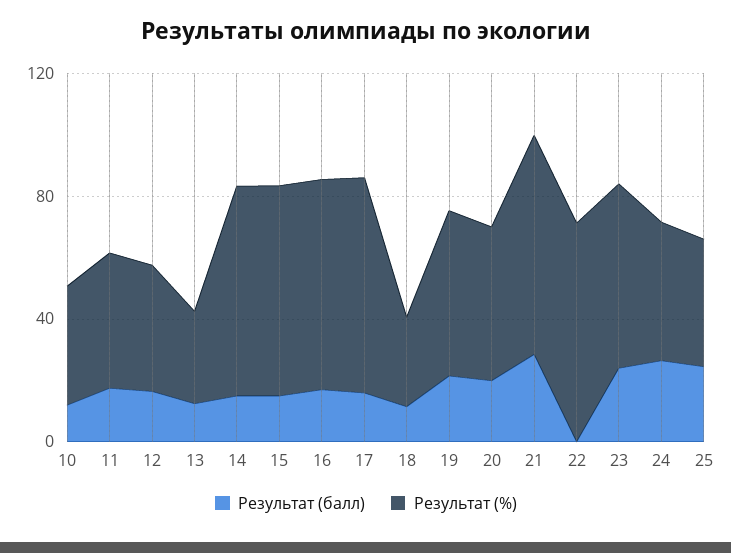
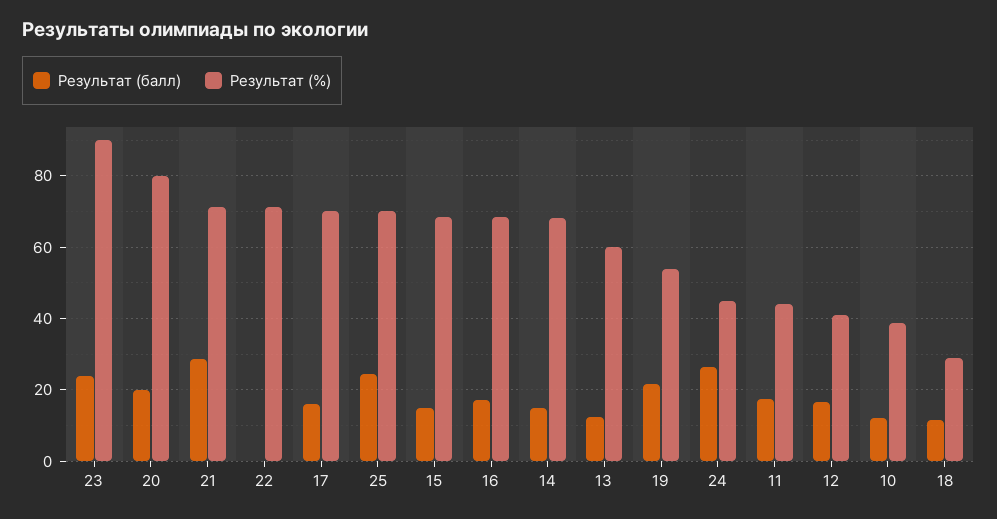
Результат (%), 13: 30 -> 60
Результат (%), 20: 50 -> 80
Результат (%), 23: 60 -> 90
Результат (%), 25: 40 -> 70

